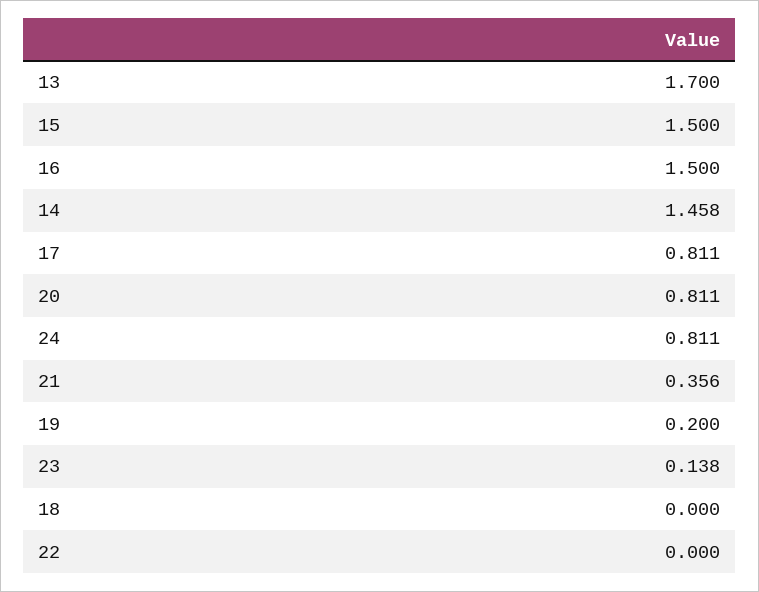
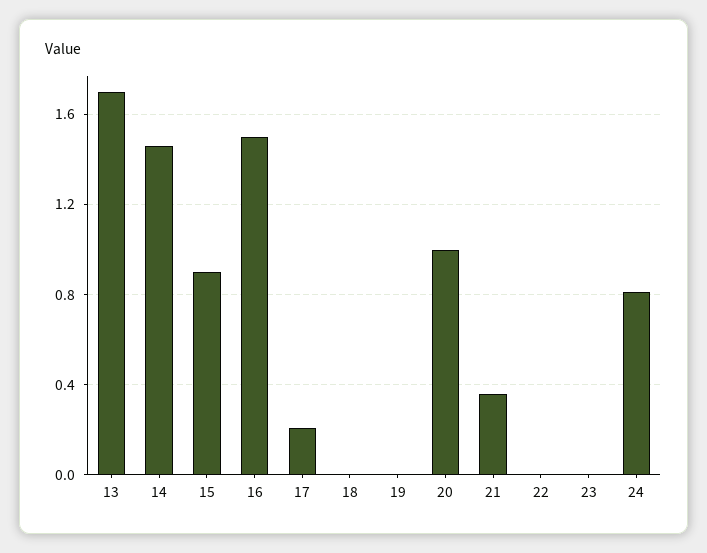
15: 1.5 -> 0.9
17: 0.811 -> 0.2
20: 0.811 -> 1
19: 0.2 -> 0
23: 0.138 -> 0

